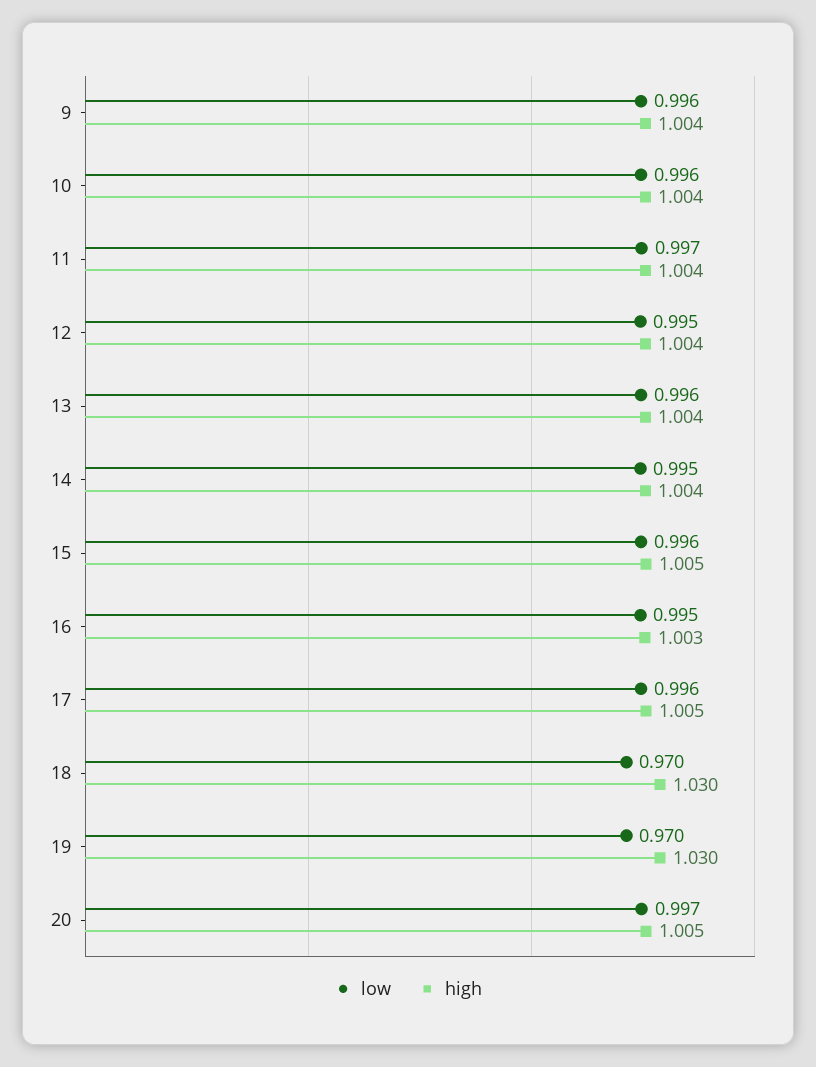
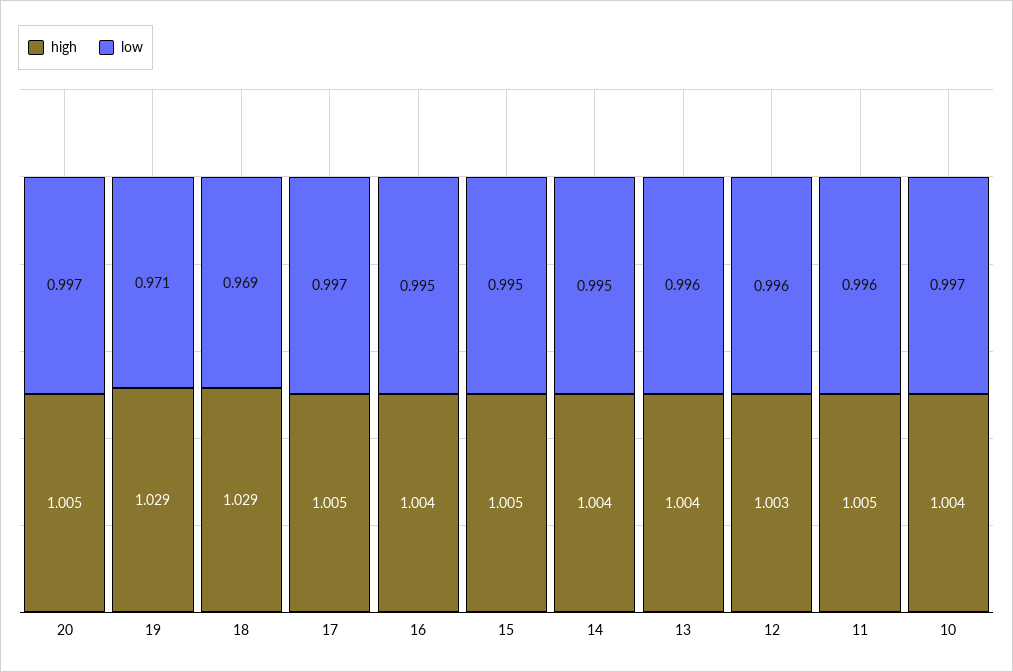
low, 9: 0.996 -> none
high, 9: 1.004 -> none
low, 10: 0.996 -> 0.997
low, 11: 0.997 -> 0.996
high, 11: 1.004 -> 1.005
low, 12: 0.995 -> 0.996
high, 12: 1.004 -> 1.003
low, 15: 0.996 -> 0.995
high, 16: 1.003 -> 1.004
low, 17: 0.996 -> 0.997
low, 18: 0.97 -> 0.969
high, 18: 1.03 -> 1.029
low, 19: 0.97 -> 0.971
high, 19: 1.03 -> 1.029

